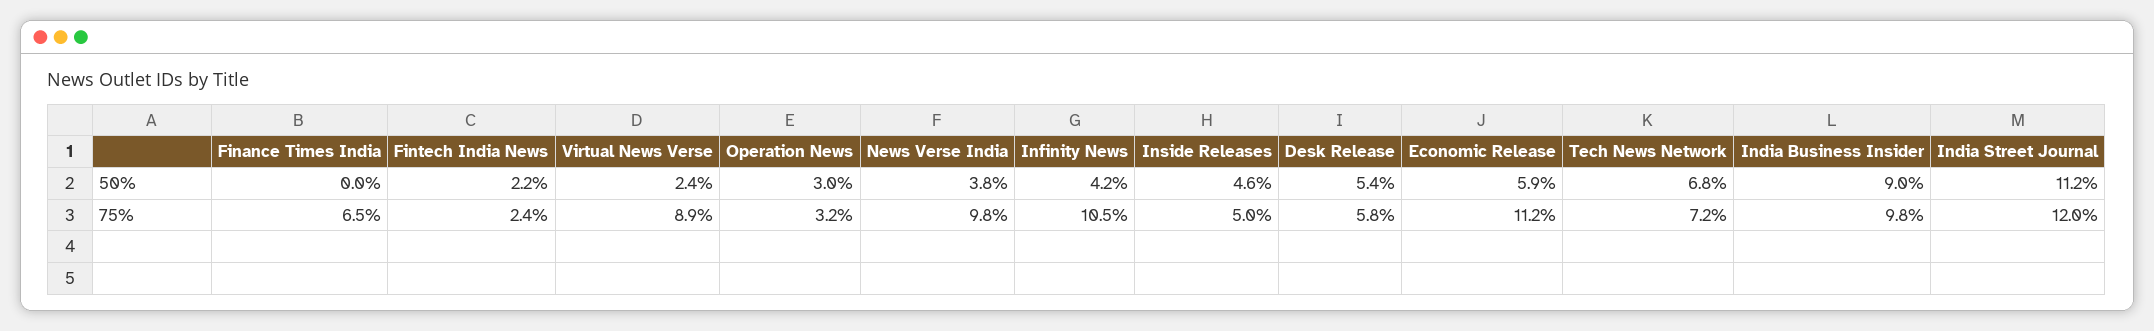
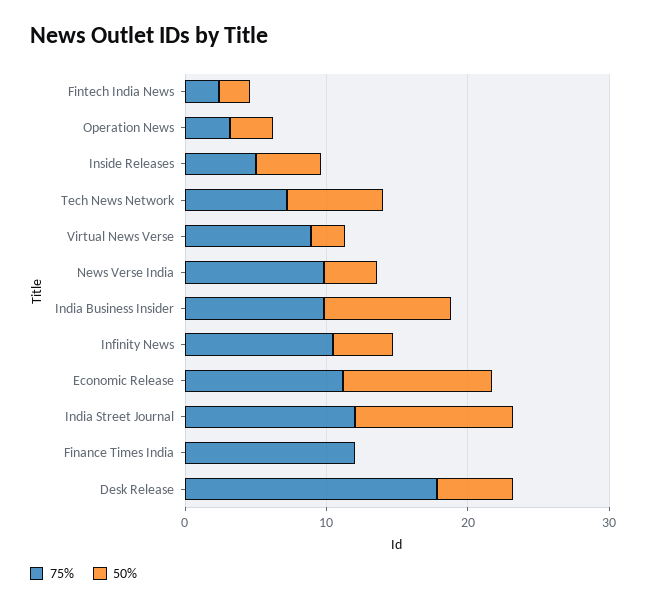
50%, Economic Release: 5.9 -> 10
75%, Finance Times India: 6.5 -> 12
75%, Desk Release: 5.8 -> 18

